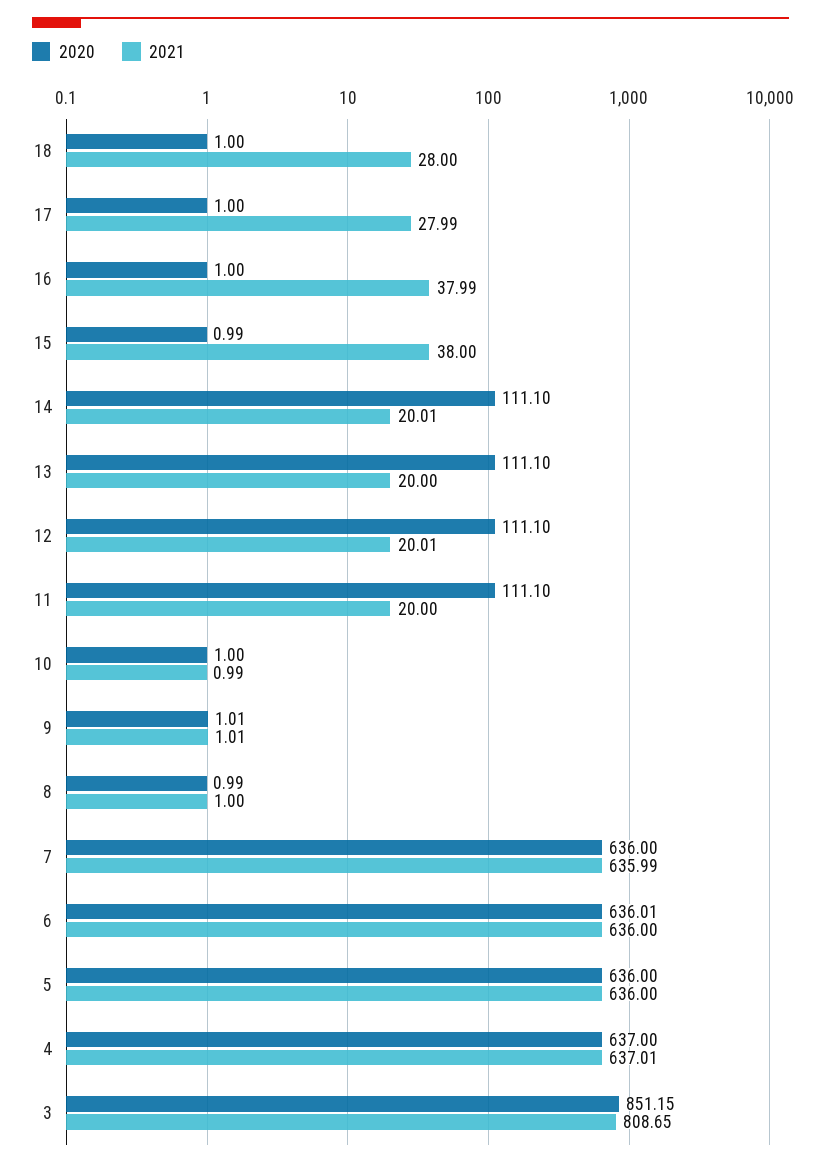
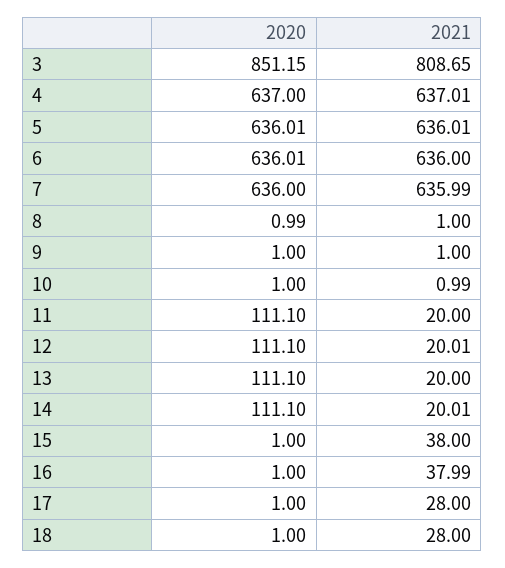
2021, 17: 27.99 -> 28
2020, 15: 0.99 -> 1
2020, 9: 1.01 -> 1
2021, 9: 1.01 -> 1
2020, 5: 636 -> 636.01
2021, 5: 636 -> 636.01

